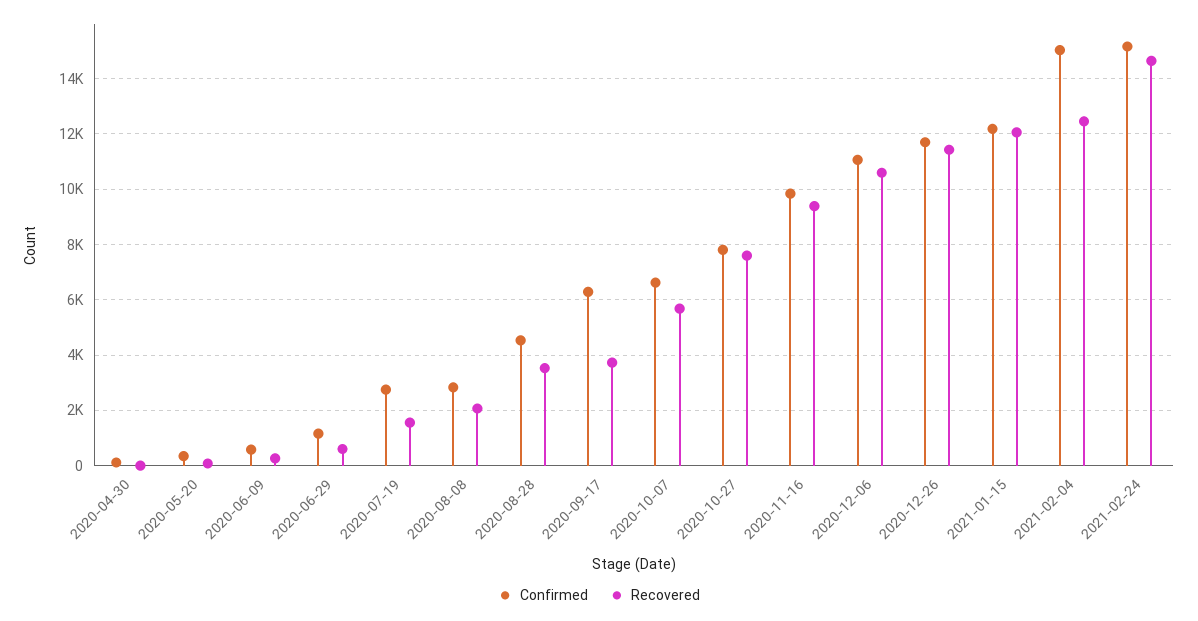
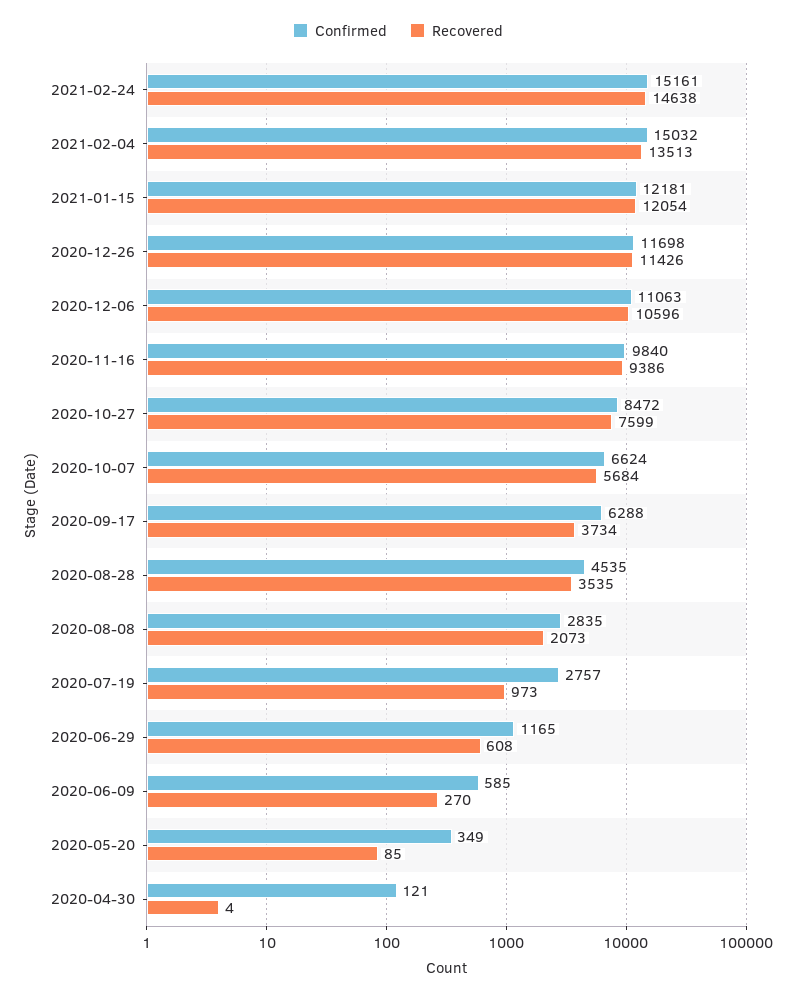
Recovered, 2020-07-19: 1500 -> 973
Confirmed, 2020-10-27: 7750 -> 8472
Recovered, 2021-02-04: 12500 -> 13513

